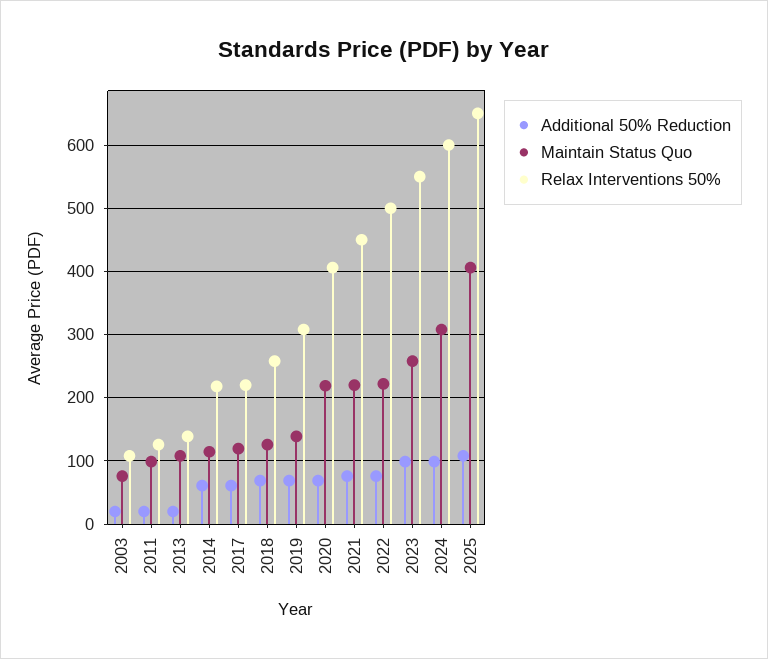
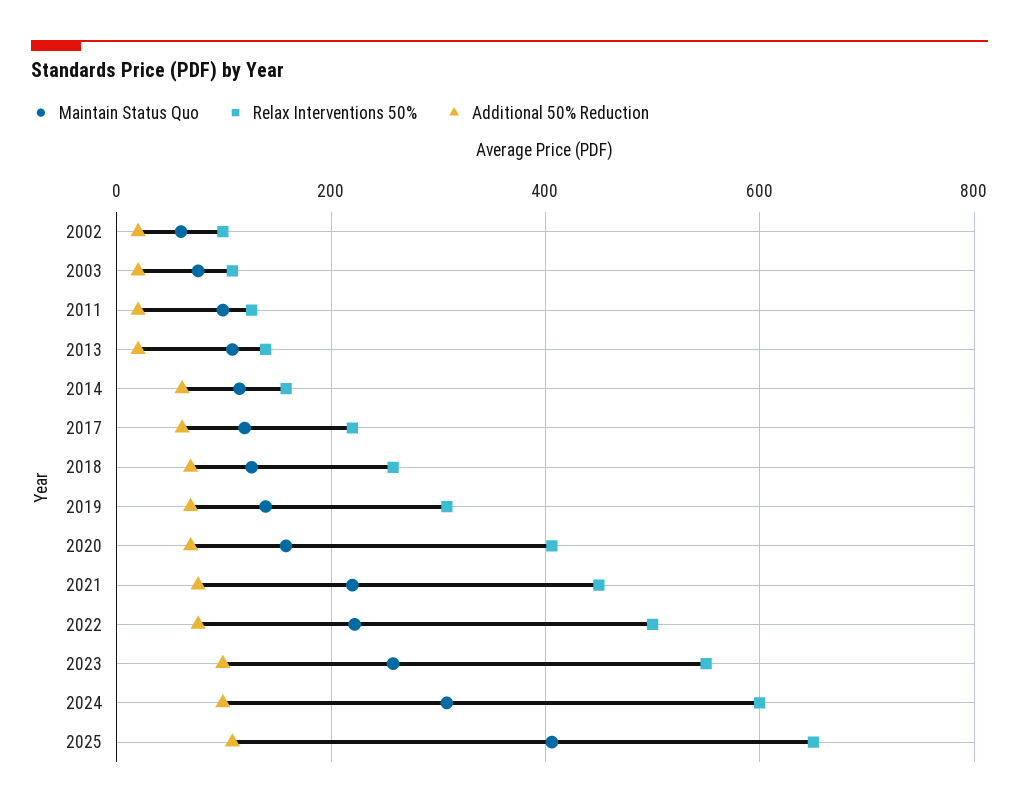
Relax Interventions 50%, 2014: 220 -> 160
Maintain Status Quo, 2020: 220 -> 160
Maintain Status Quo, 2002: none -> 60
Relax Interventions 50%, 2002: none -> 100
Additional 50% Reduction, 2002: none -> 20

